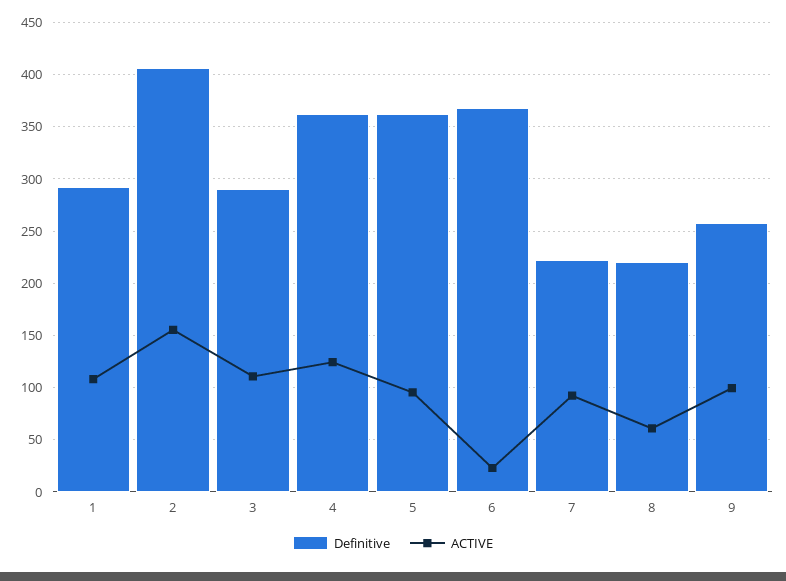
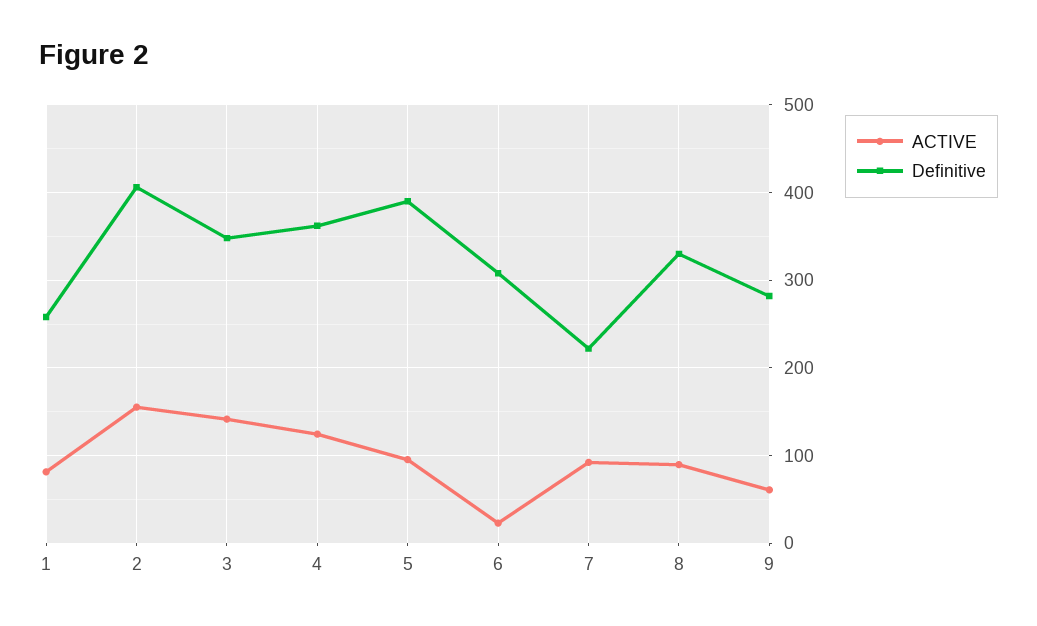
Definitive, 1: 290 -> 260
ACTIVE, 1: 110 -> 80
Definitive, 3: 290 -> 350
ACTIVE, 3: 110 -> 140
Definitive, 5: 360 -> 390
Definitive, 6: 370 -> 310
Definitive, 8: 220 -> 330
ACTIVE, 8: 60 -> 90
Definitive, 9: 260 -> 280
ACTIVE, 9: 100 -> 60

